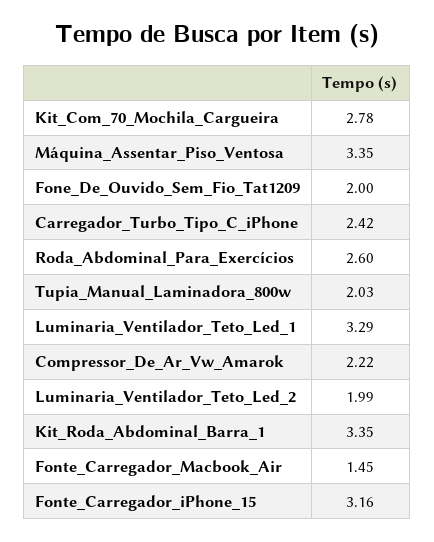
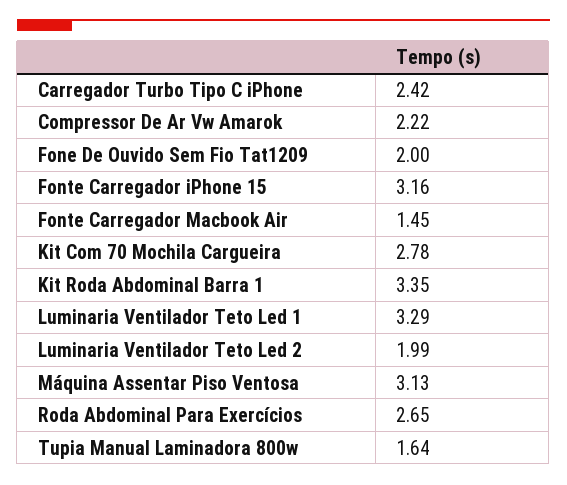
Máquina_Assentar_Piso_Ventosa: 3.35 -> 3.13
Roda_Abdominal_Para_Exercícios: 2.6 -> 2.65
Tupia_Manual_Laminadora_800w: 2.03 -> 1.64

